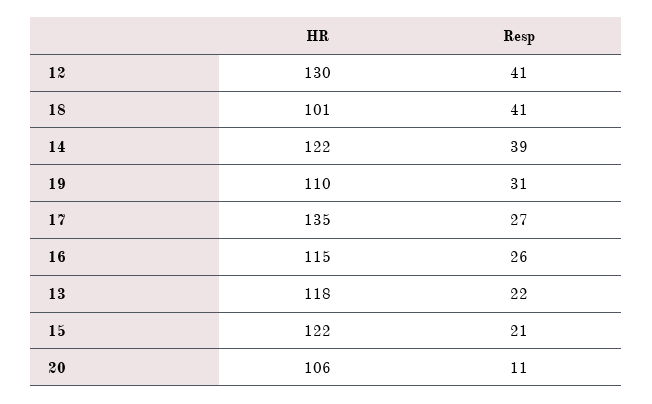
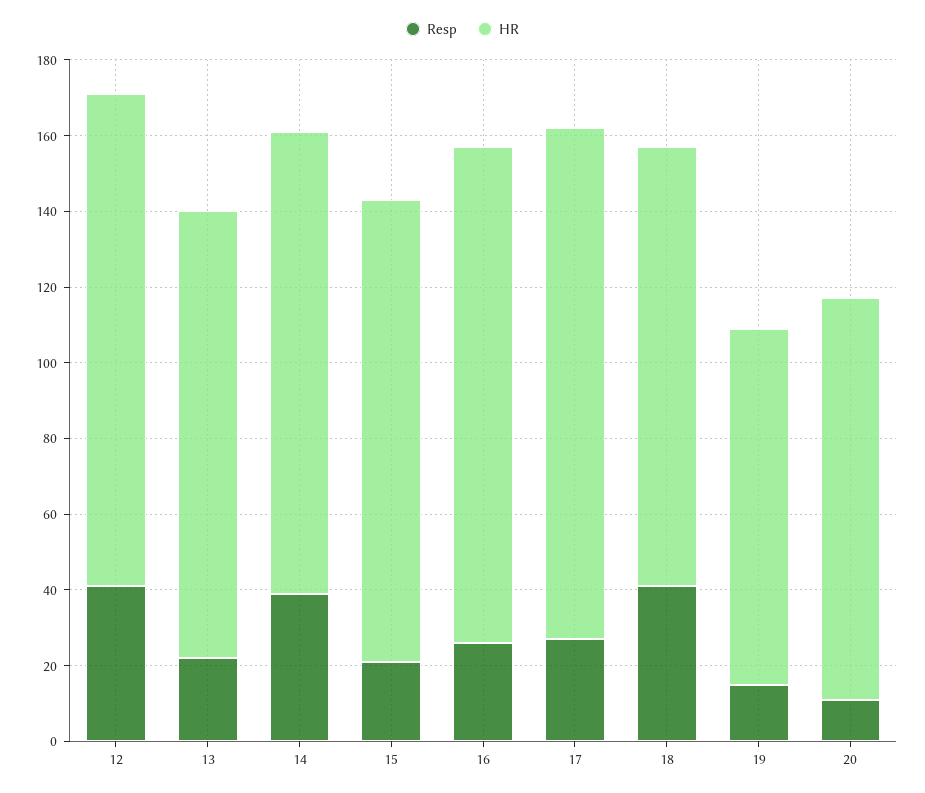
HR, 18: 101 -> 115
HR, 19: 110 -> 95
Resp, 19: 31 -> 15
HR, 16: 115 -> 130

